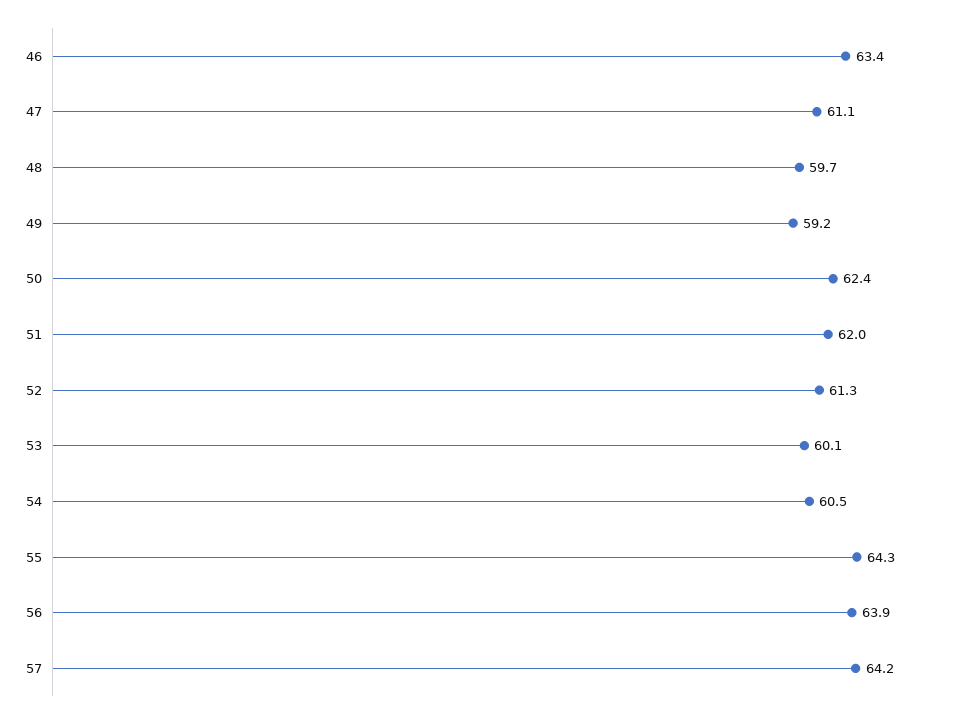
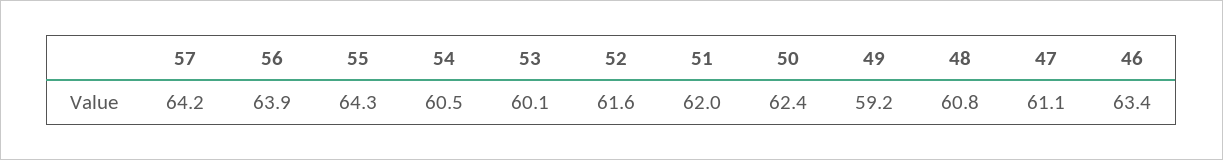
48: 59.7 -> 60.8
52: 61.3 -> 61.6

